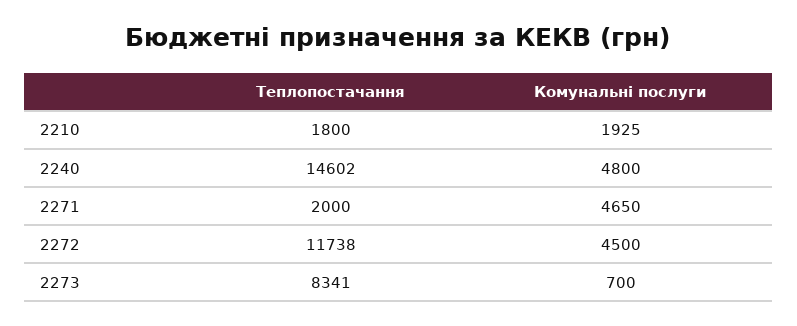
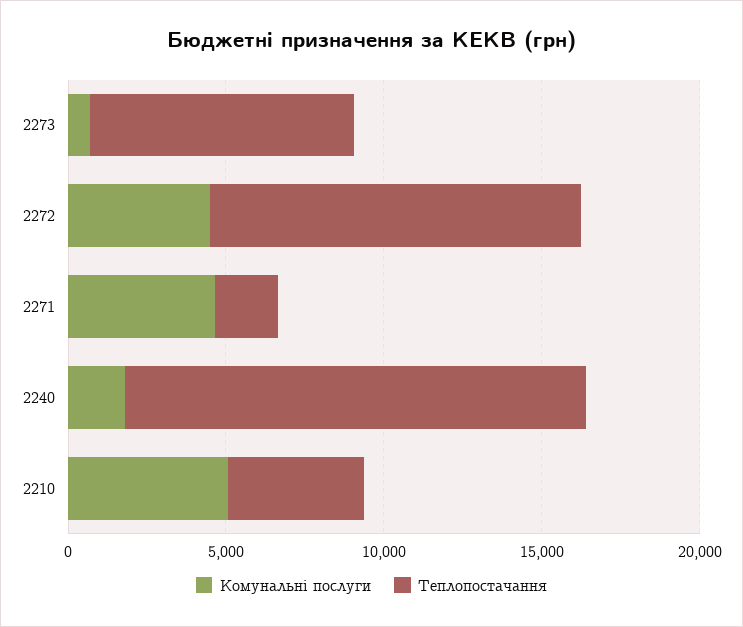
Теплопостачання, 2210: 1800 -> 4000
Комунальні послуги, 2210: 1925 -> 5000
Комунальні послуги, 2240: 4800 -> 2000

